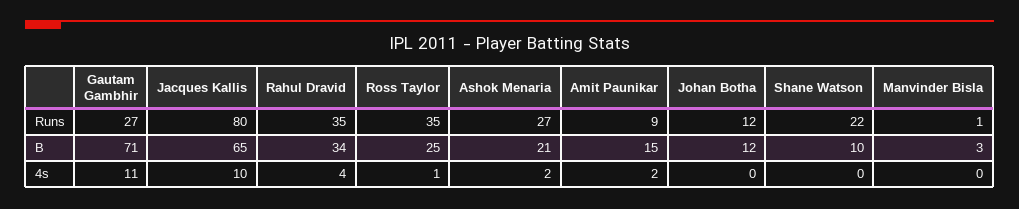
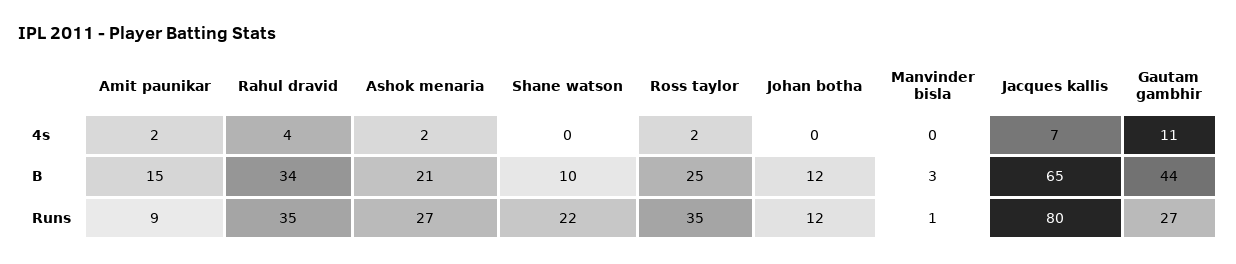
Gautam Gambhir, B: 71 -> 44
Jacques Kallis, 4s: 10 -> 7
Ross Taylor, 4s: 1 -> 2

